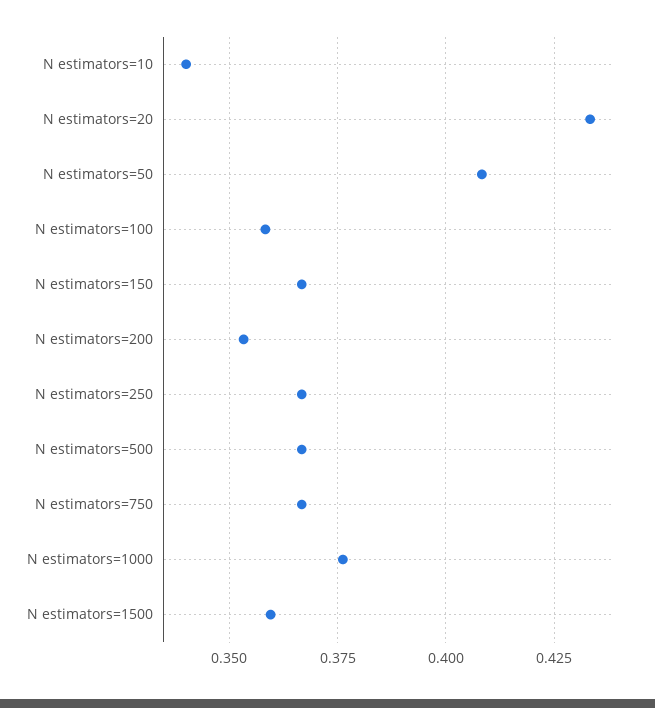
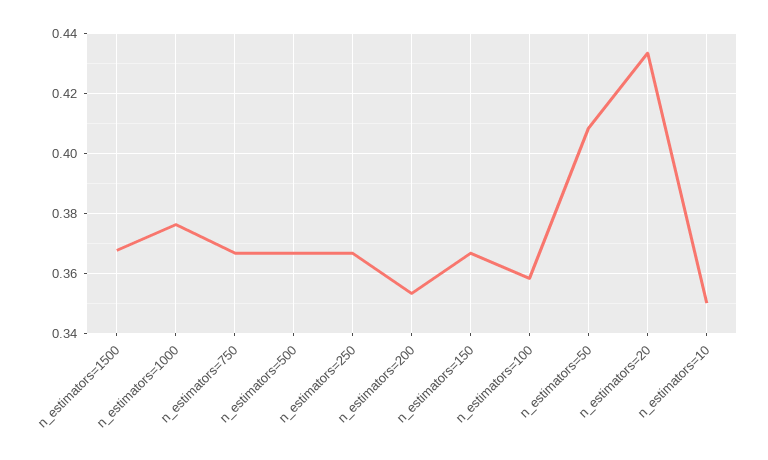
N estimators=10: 0.34 -> 0.35
N estimators=1500: 0.36 -> 0.368

